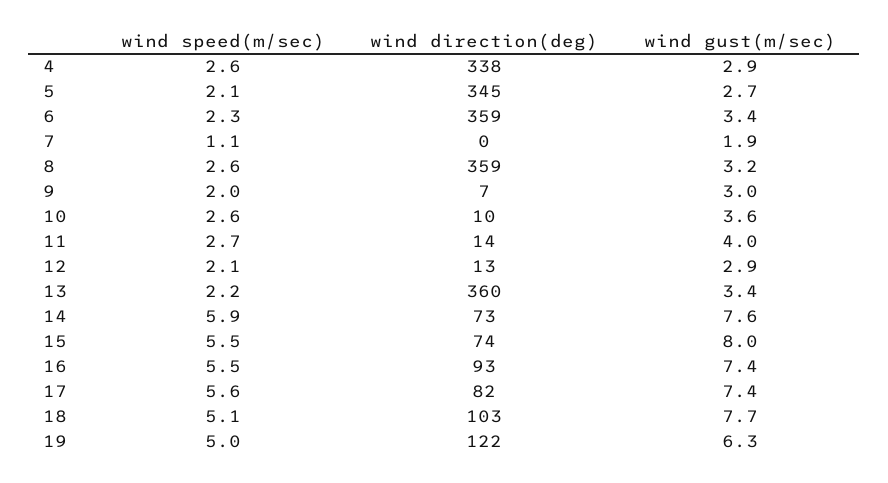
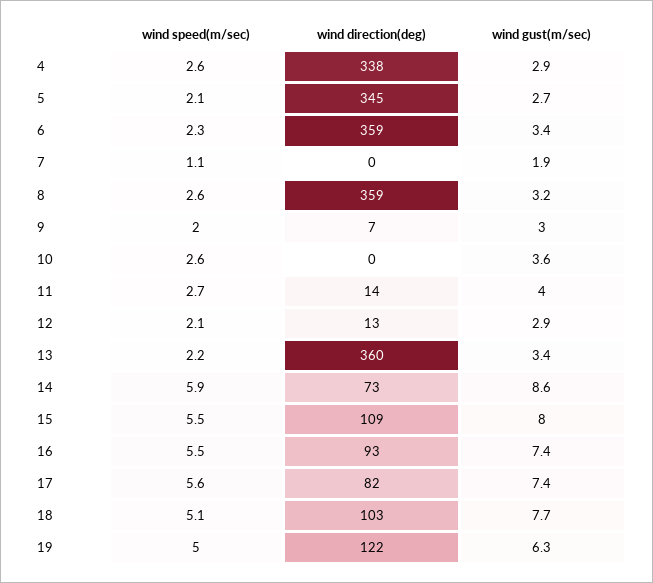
wind direction(deg), 10: 10 -> 0
wind gust(m/sec), 14: 7.6 -> 8.6
wind direction(deg), 15: 74 -> 109

